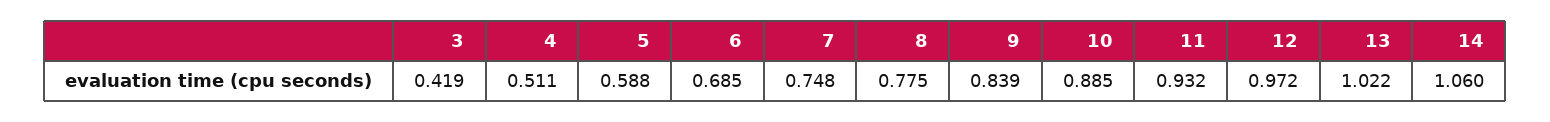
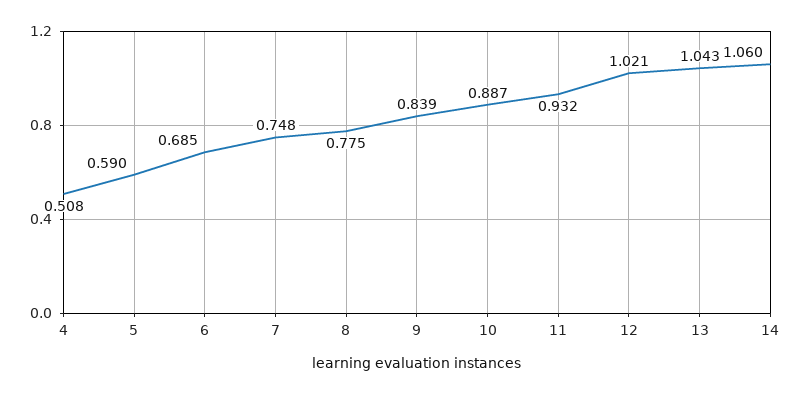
3: 0.419 -> none
4: 0.511 -> 0.508
5: 0.588 -> 0.59
10: 0.885 -> 0.887
12: 0.972 -> 1.021
13: 1.022 -> 1.043

